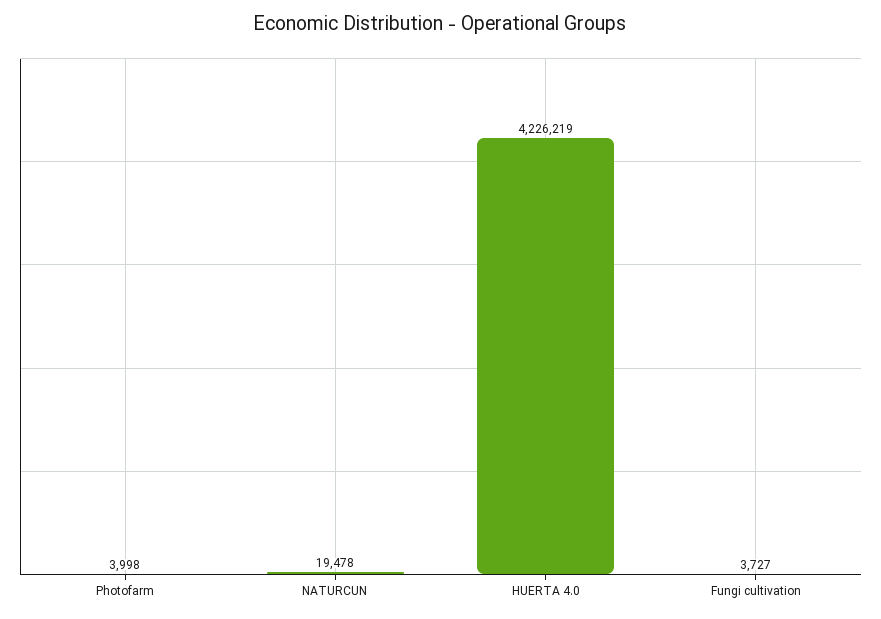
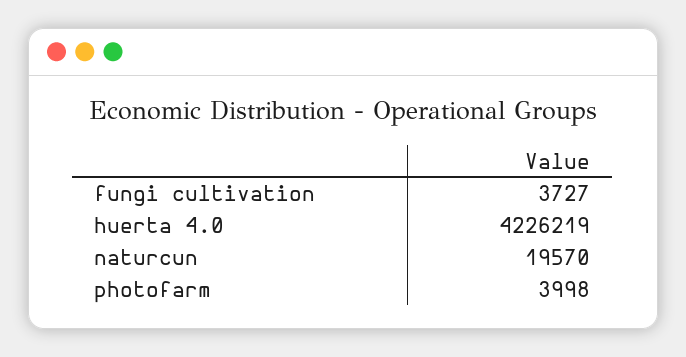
NATURCUN: 19478 -> 19570

